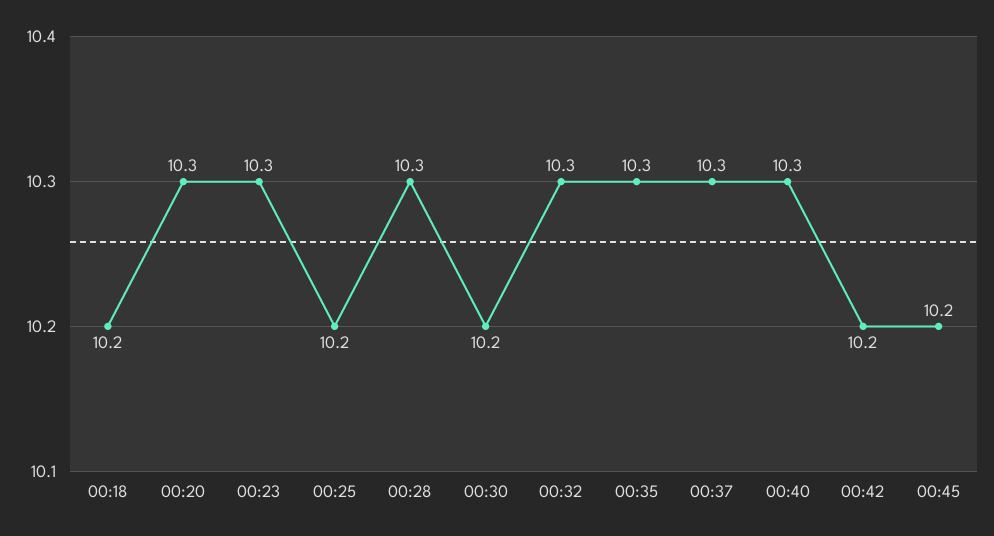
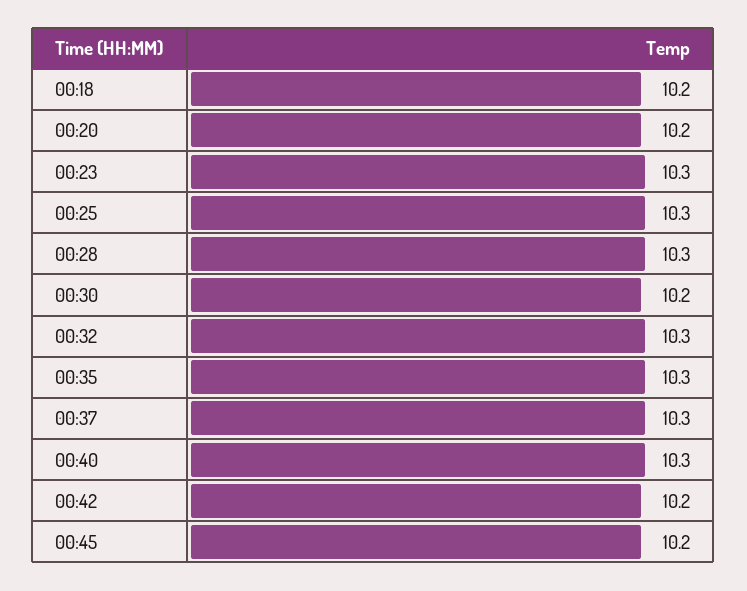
00:20: 10.3 -> 10.2
00:25: 10.2 -> 10.3

